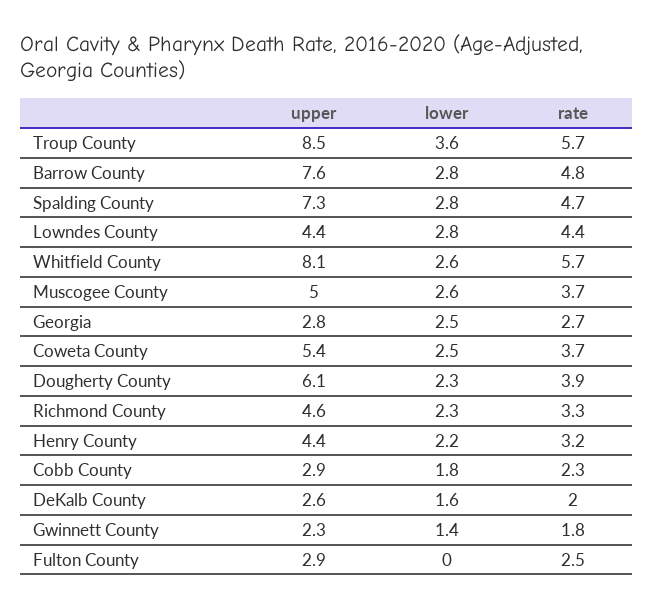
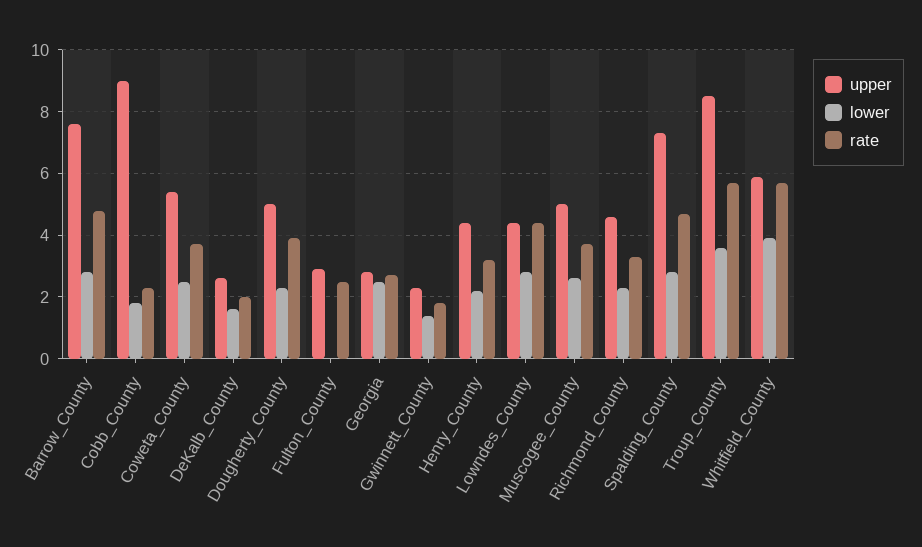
upper, Whitfield County: 8.1 -> 6
lower, Whitfield County: 2.6 -> 4
upper, Dougherty County: 6.1 -> 5
upper, Cobb County: 2.9 -> 9

